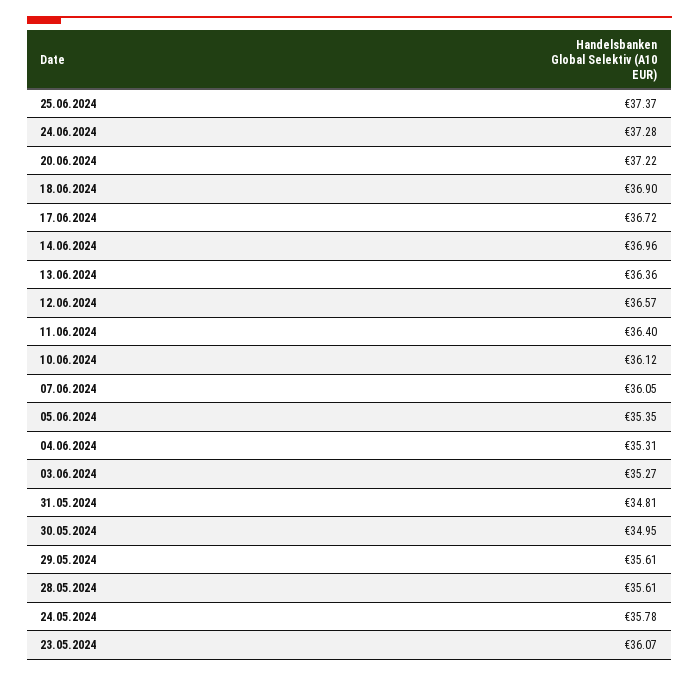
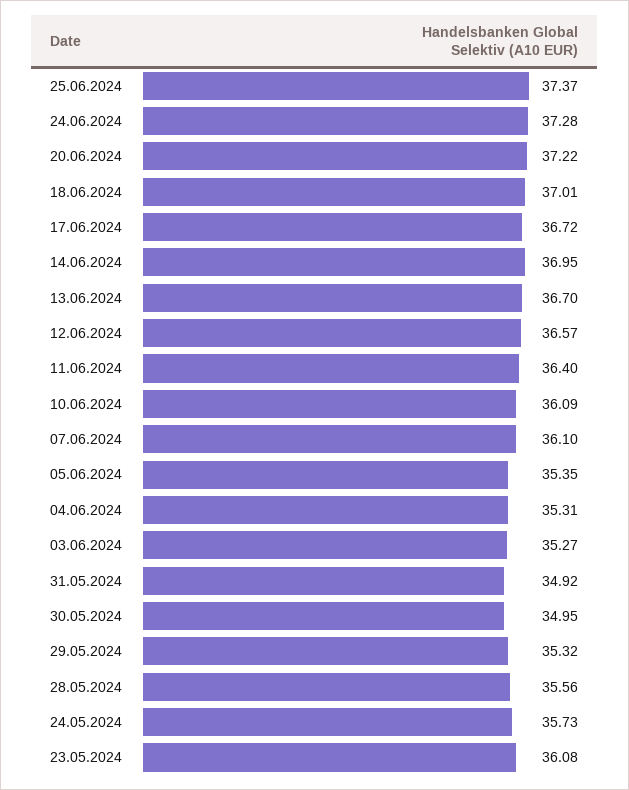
18.06.2024: 36.9 -> 37.01
14.06.2024: 36.96 -> 36.95
13.06.2024: 36.36 -> 36.7
10.06.2024: 36.12 -> 36.09
07.06.2024: 36.05 -> 36.1
31.05.2024: 34.81 -> 34.92
29.05.2024: 35.61 -> 35.32
28.05.2024: 35.61 -> 35.56
24.05.2024: 35.78 -> 35.73
23.05.2024: 36.07 -> 36.08

